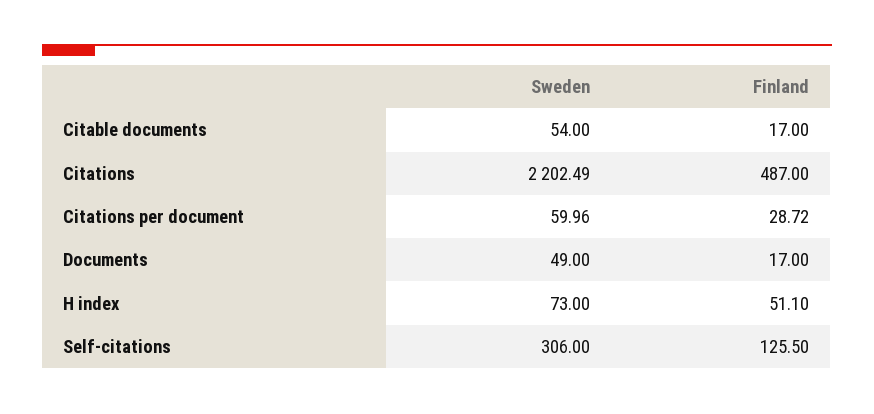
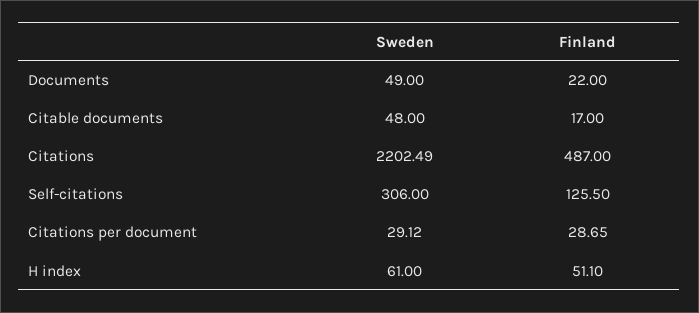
Sweden, Citable documents: 54 -> 48
Sweden, Citations per document: 59.96 -> 29.12
Finland, Citations per document: 28.72 -> 28.65
Finland, Documents: 17 -> 22
Sweden, H index: 73 -> 61

